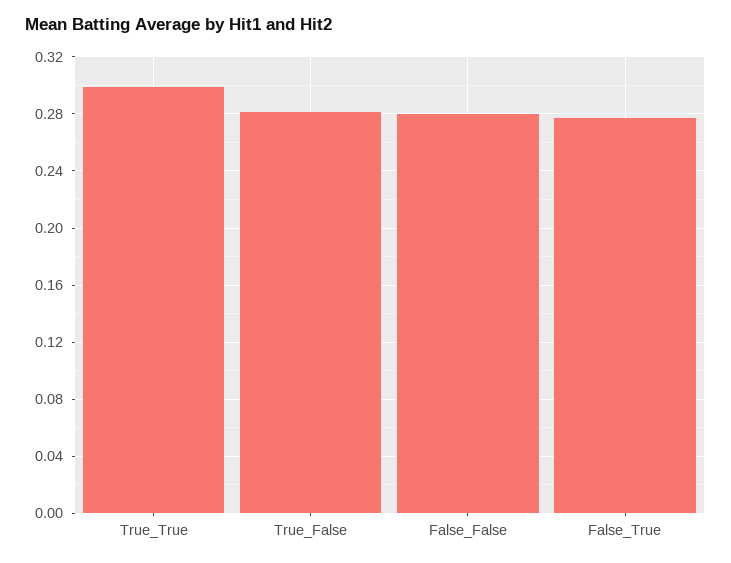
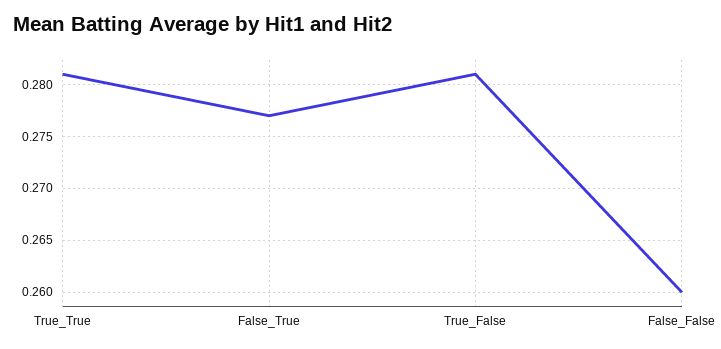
True_True: 0.3 -> 0.281
False_False: 0.28 -> 0.26

